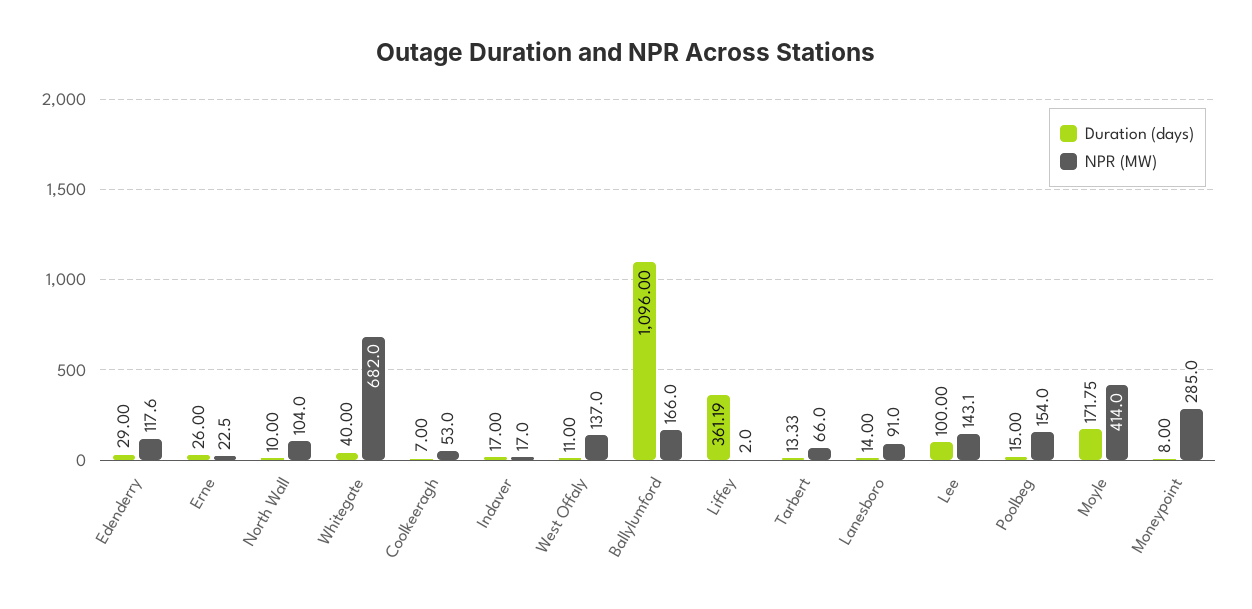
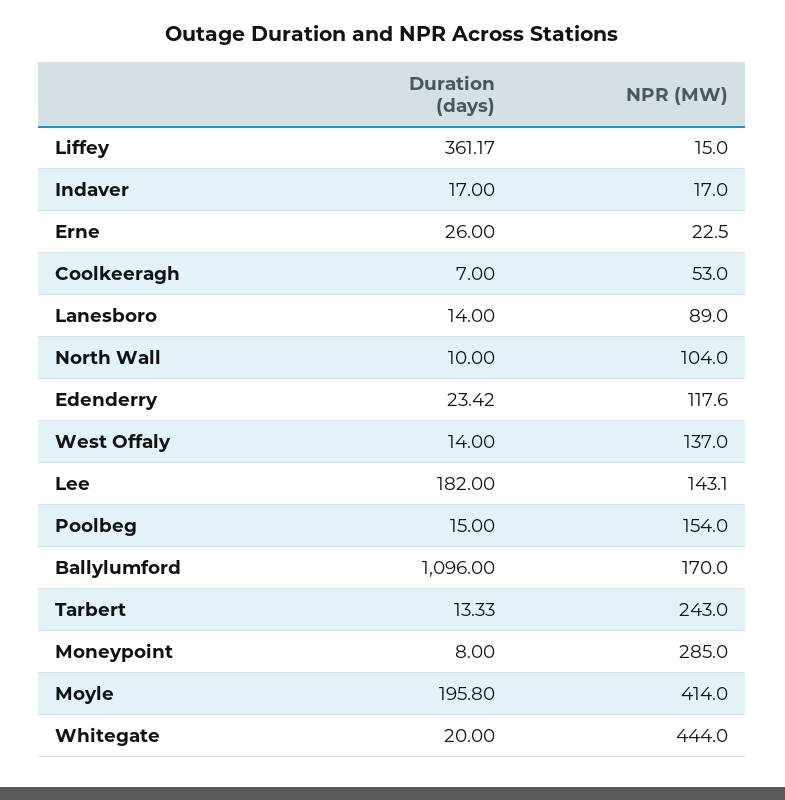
Duration (days), Edenderry: 29 -> 23.42
Duration (days), Whitegate: 40 -> 20
NPR (MW), Whitegate: 682 -> 444
Duration (days), West Offaly: 11 -> 14
NPR (MW), Ballylumford: 166 -> 170
Duration (days), Liffey: 361.19 -> 361.17
NPR (MW), Liffey: 2 -> 15
NPR (MW), Tarbert: 66 -> 243
NPR (MW), Lanesboro: 91 -> 89
Duration (days), Lee: 100 -> 182
Duration (days), Moyle: 171.75 -> 195.8

